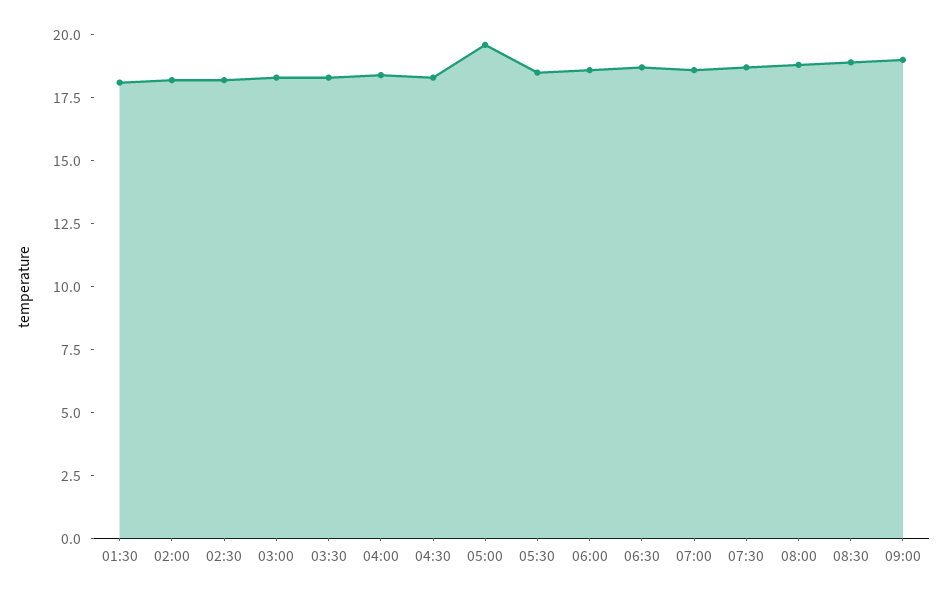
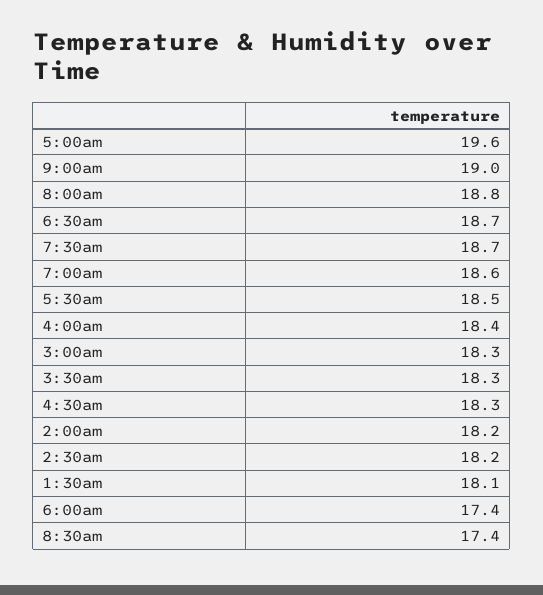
06:00: 18.5 -> 17.4
08:30: 19 -> 17.4

